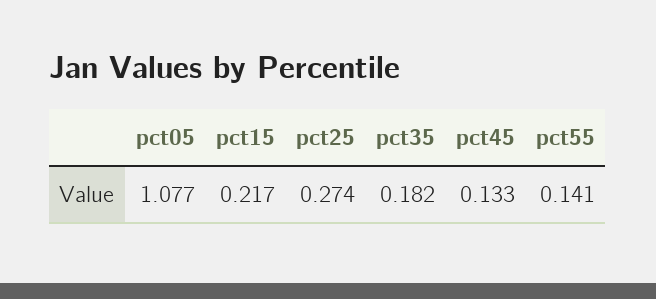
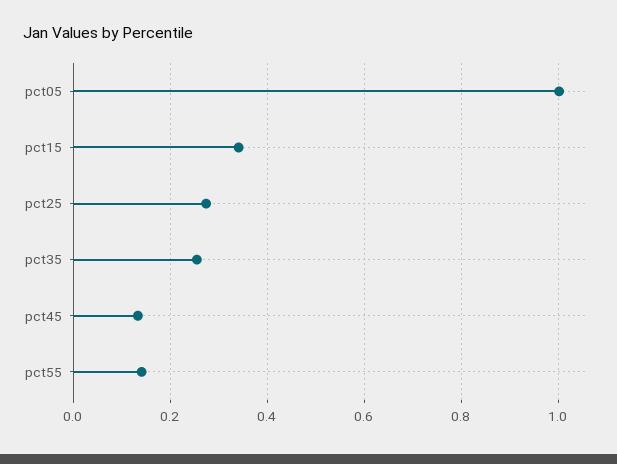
pct05: 1.077 -> 1
pct15: 0.217 -> 0.34
pct35: 0.182 -> 0.26

